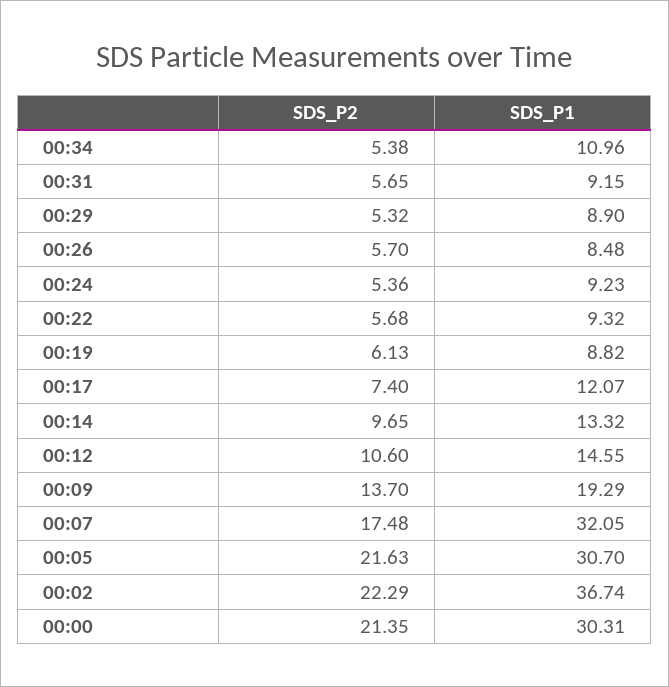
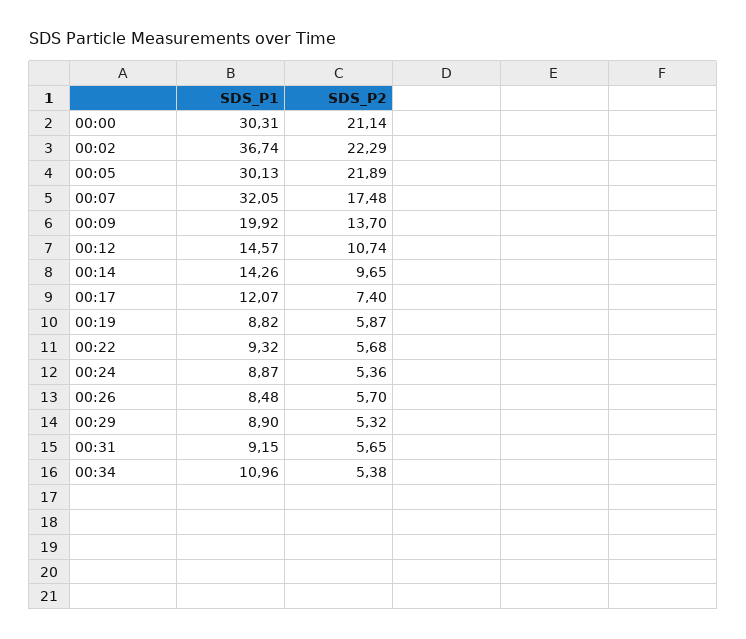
SDS_P1, 00:24: 9.23 -> 8.87
SDS_P2, 00:19: 6.13 -> 5.87
SDS_P1, 00:14: 13.32 -> 14.26
SDS_P2, 00:12: 10.6 -> 10.74
SDS_P1, 00:12: 14.55 -> 14.57
SDS_P1, 00:09: 19.29 -> 19.92
SDS_P2, 00:05: 21.63 -> 21.89
SDS_P1, 00:05: 30.7 -> 30.13
SDS_P2, 00:00: 21.35 -> 21.14

